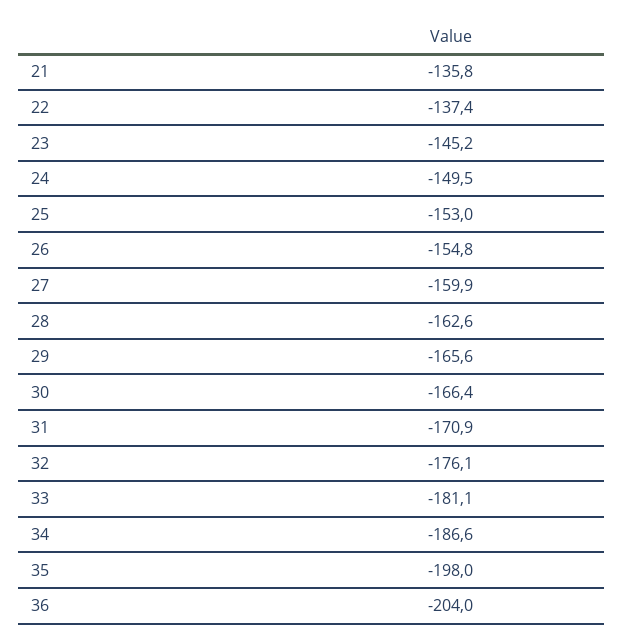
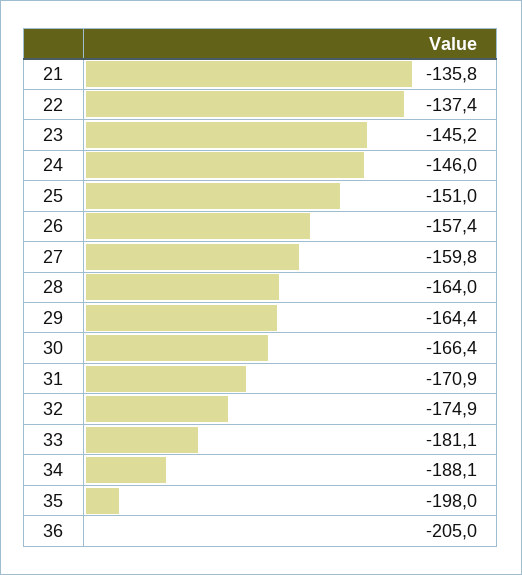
24: -149.5 -> -146
25: -153 -> -151
26: -154.8 -> -157.4
27: -159.9 -> -159.8
28: -162.6 -> -164
29: -165.6 -> -164.4
32: -176.1 -> -174.9
34: -186.6 -> -188.1
36: -204 -> -205

